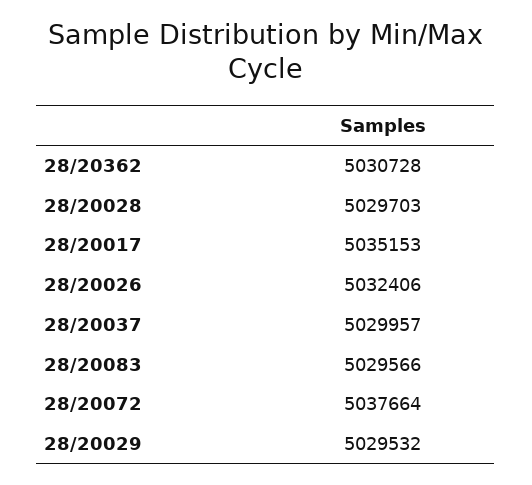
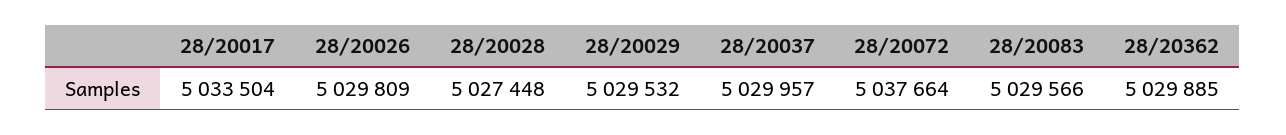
28/20362: 5030728 -> 5029885
28/20028: 5029703 -> 5027448
28/20017: 5035153 -> 5033504
28/20026: 5032406 -> 5029809

